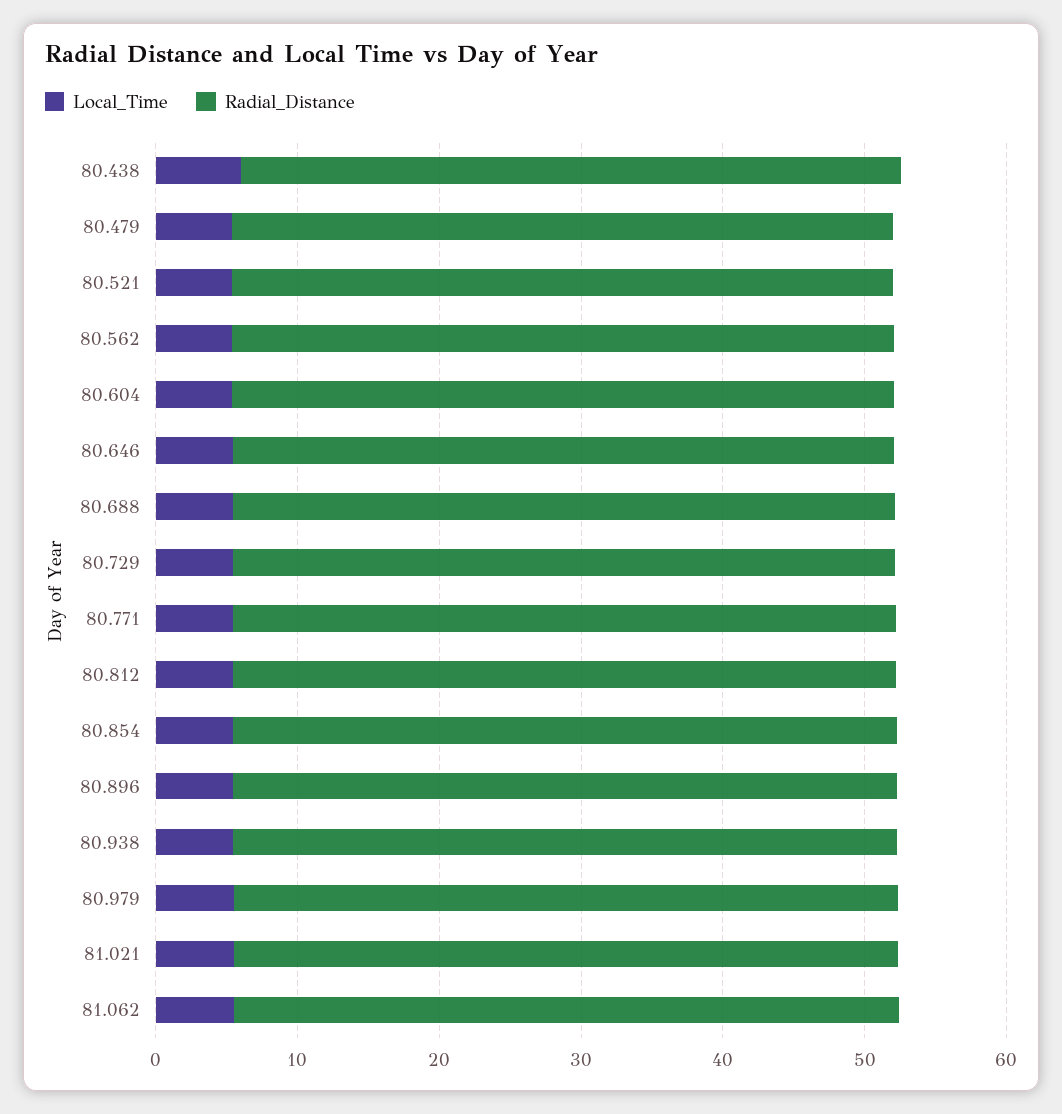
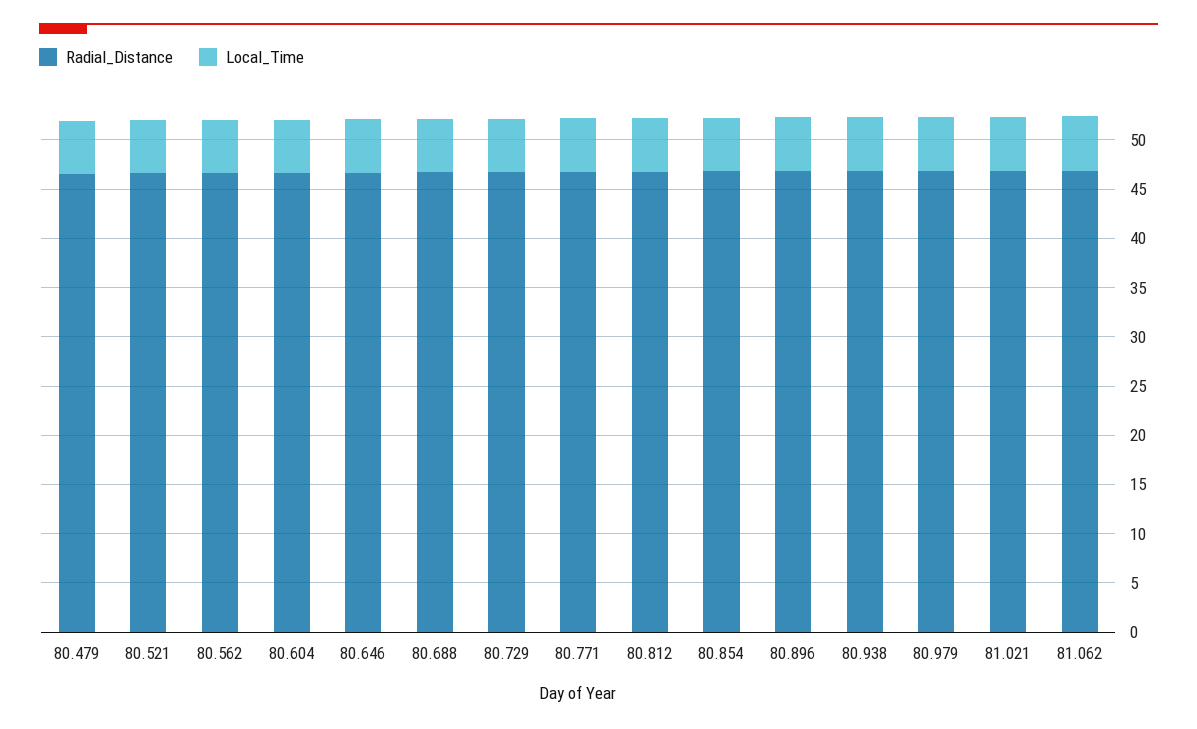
Local_Time, 80.438: 6 -> none
Radial_Distance, 80.438: 46 -> none

